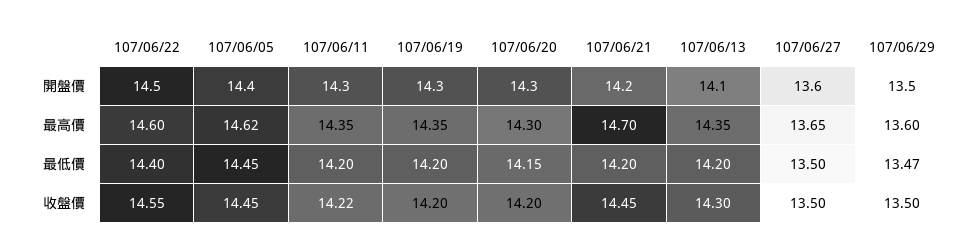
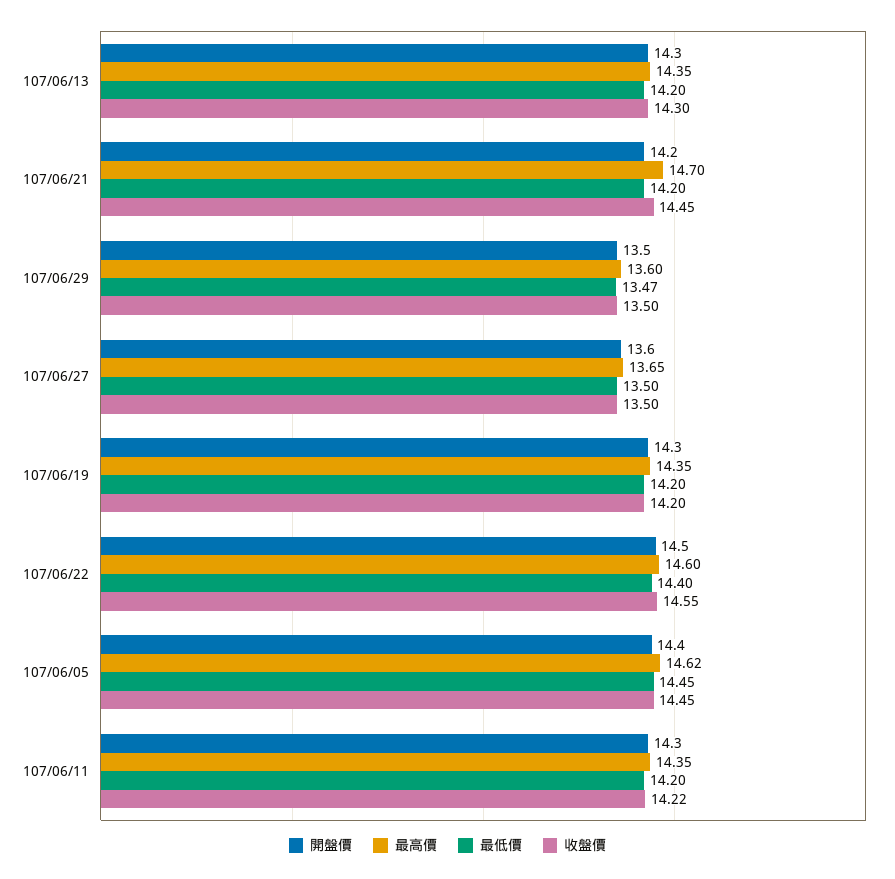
開盤價, 107/06/20: 14.3 -> none
開盤價, 107/06/13: 14.1 -> 14.3
最高價, 107/06/20: 14.3 -> none
最低價, 107/06/20: 14.15 -> none
收盤價, 107/06/20: 14.2 -> none

